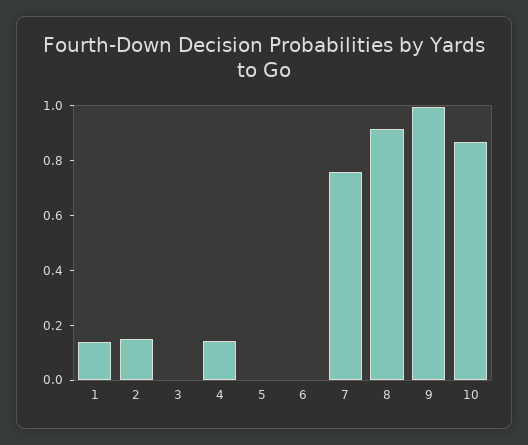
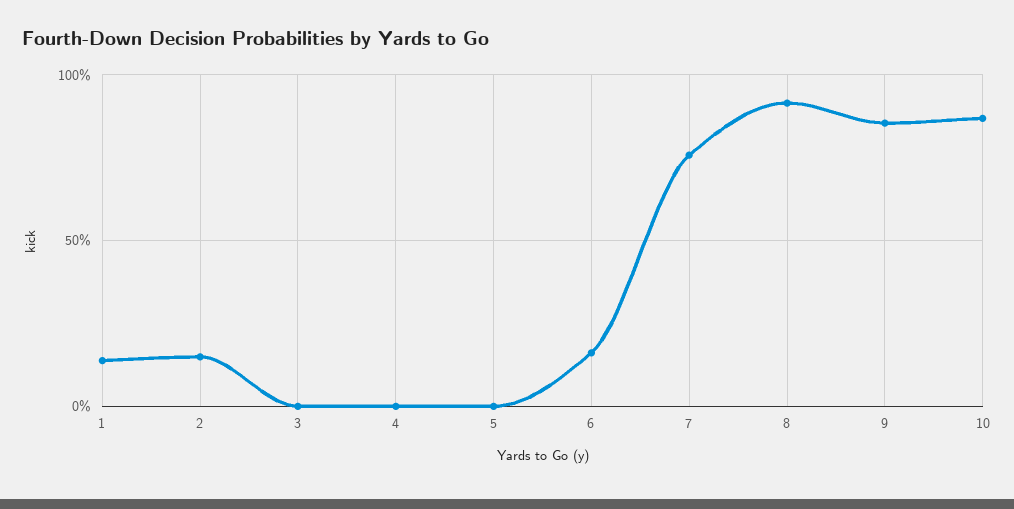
4: 0.15 -> 0
6: 0 -> 0.15
9: 1 -> 0.85

